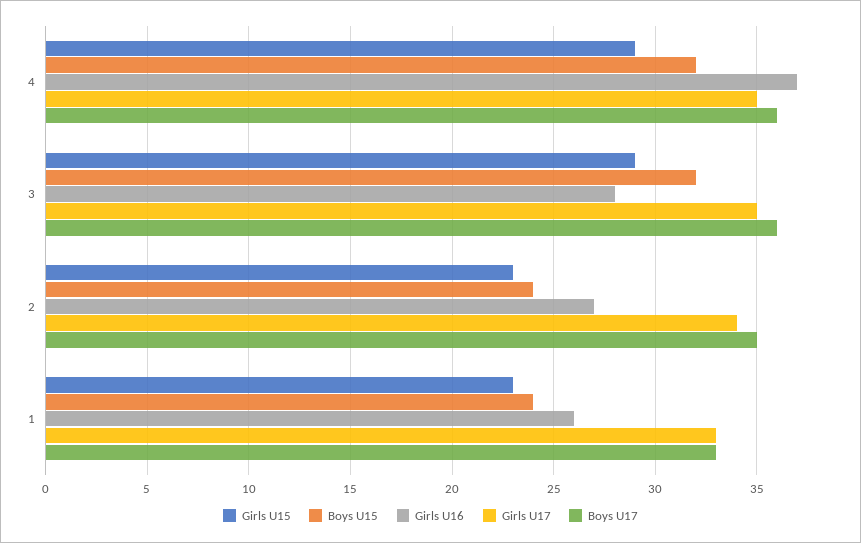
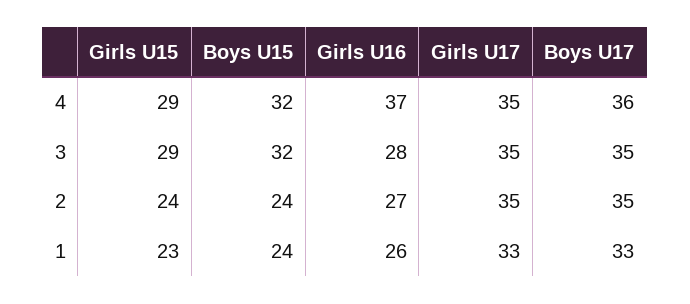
Boys U17, 3: 36 -> 35
Girls U15, 2: 23 -> 24
Girls U17, 2: 34 -> 35

